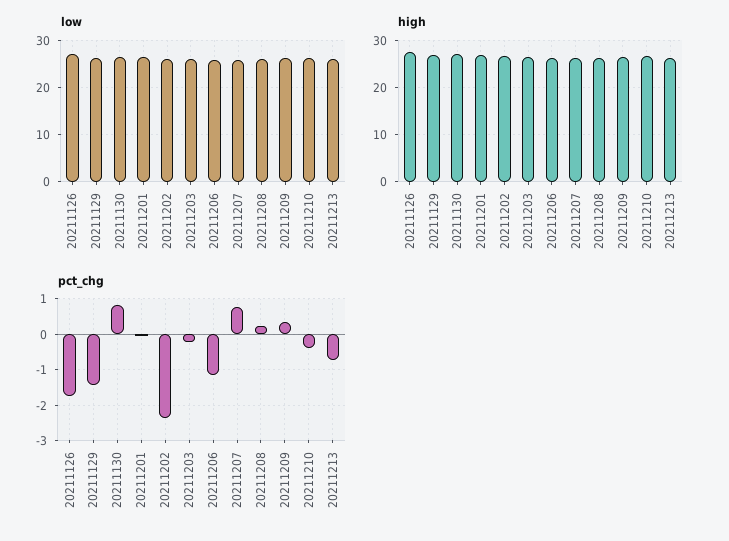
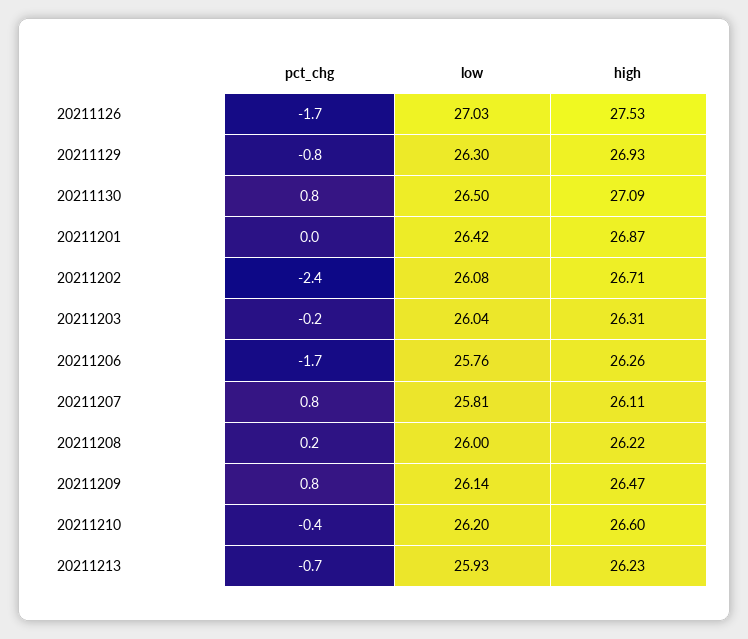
pct_chg, 20211129: -1.4 -> -0.8
pct_chg, 20211206: -1.2 -> -1.7
pct_chg, 20211209: 0.4 -> 0.8

